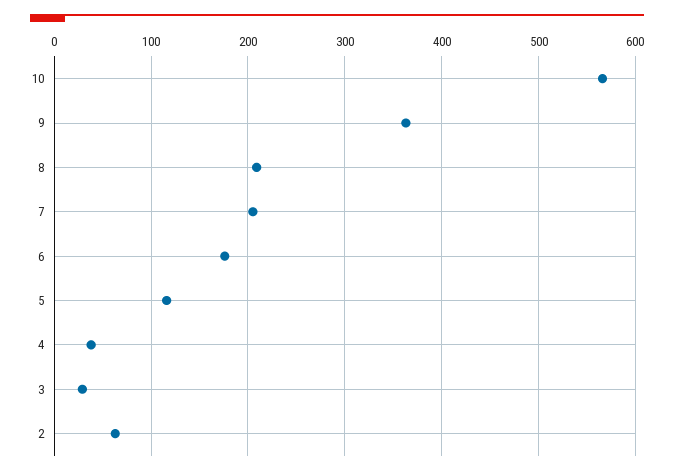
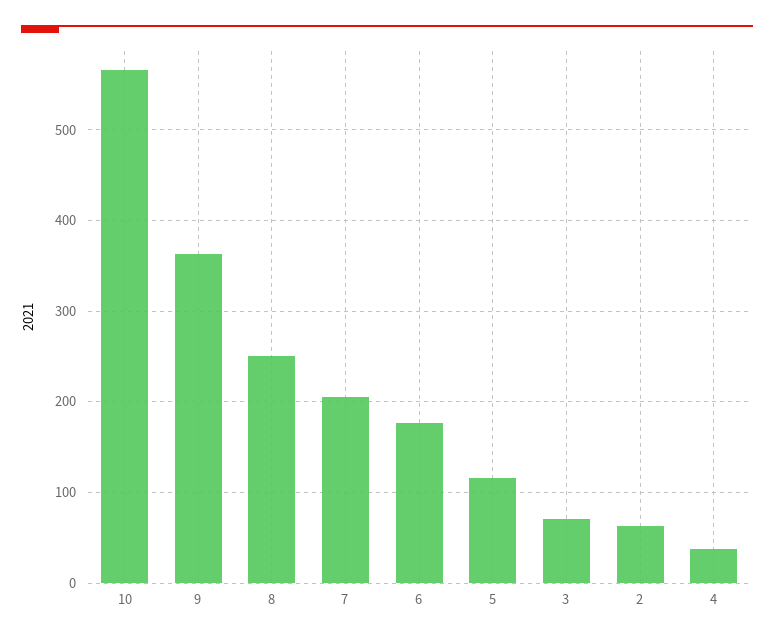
8: 210 -> 250
3: 30 -> 70

